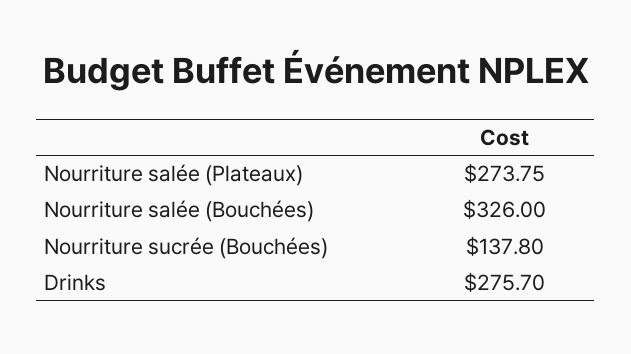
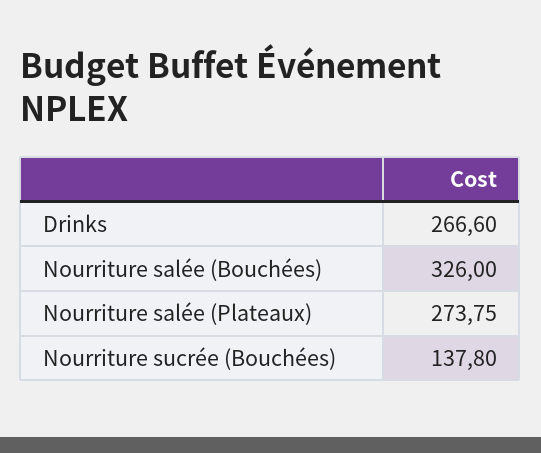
Drinks: 275.7 -> 266.6

